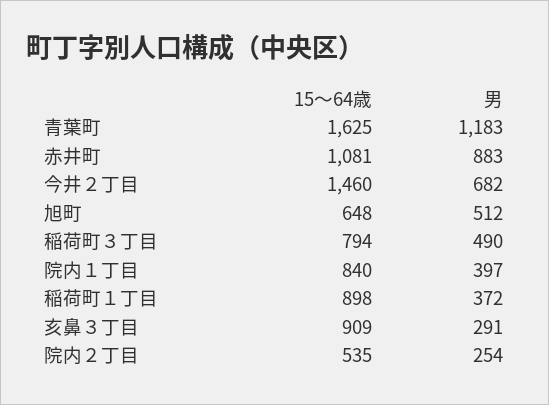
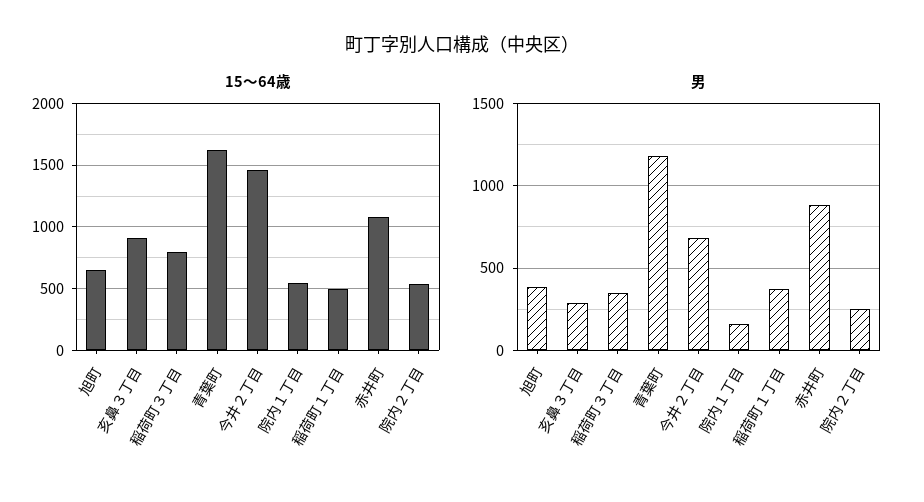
男, 旭町: 512 -> 400
男, 稲荷町３丁目: 490 -> 350
15～64歳, 院内１丁目: 840 -> 550
男, 院内１丁目: 397 -> 150
15～64歳, 稲荷町１丁目: 898 -> 500

